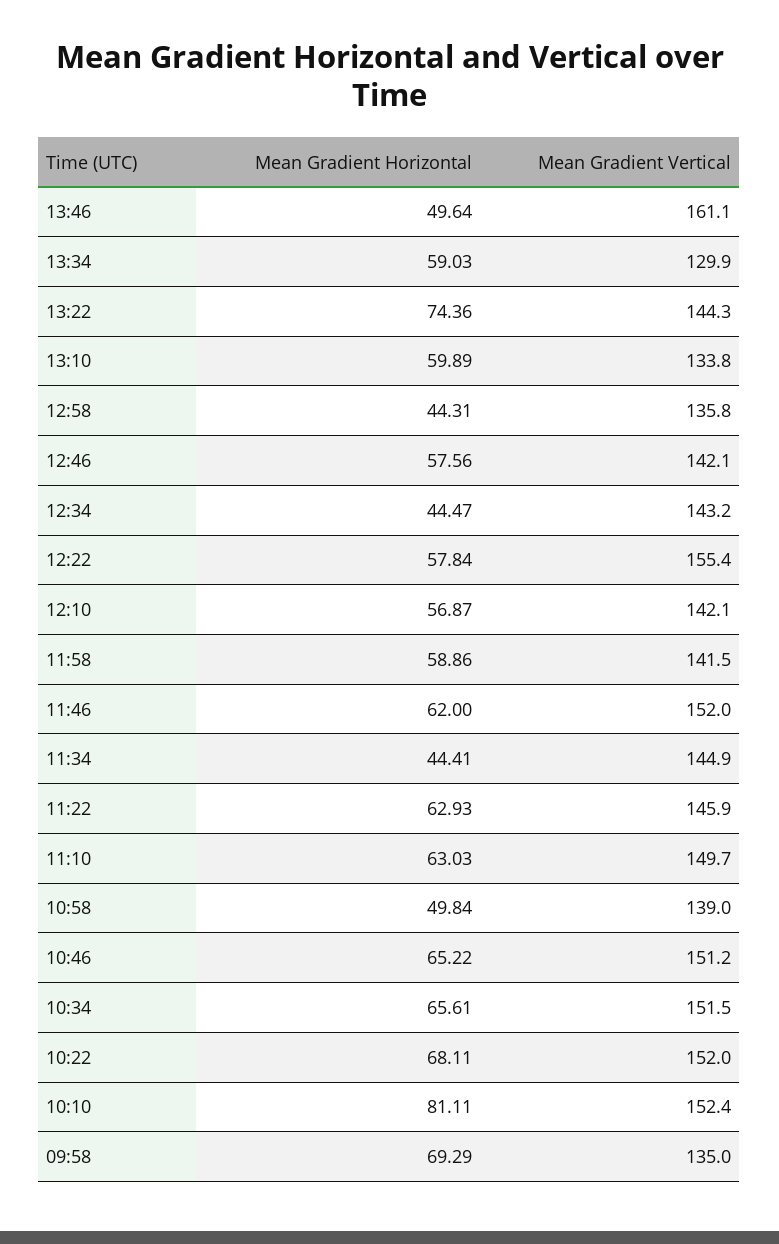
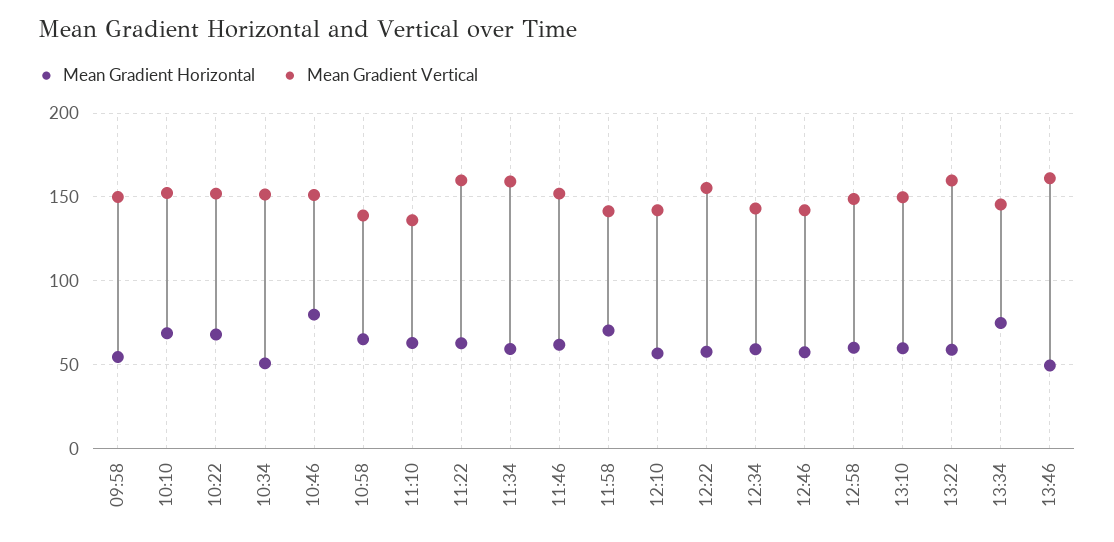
Mean Gradient Horizontal, 13:34: 59.03 -> 75
Mean Gradient Vertical, 13:34: 129.9 -> 145
Mean Gradient Horizontal, 13:22: 74.36 -> 60
Mean Gradient Vertical, 13:22: 144.3 -> 160
Mean Gradient Vertical, 13:10: 133.8 -> 150
Mean Gradient Horizontal, 12:58: 44.31 -> 60
Mean Gradient Vertical, 12:58: 135.8 -> 150
Mean Gradient Horizontal, 12:34: 44.47 -> 60
Mean Gradient Horizontal, 11:58: 58.86 -> 70
Mean Gradient Horizontal, 11:34: 44.41 -> 60
Mean Gradient Vertical, 11:34: 144.9 -> 160
Mean Gradient Vertical, 11:22: 145.9 -> 160
Mean Gradient Vertical, 11:10: 149.7 -> 135
Mean Gradient Horizontal, 10:58: 49.84 -> 65
Mean Gradient Horizontal, 10:46: 65.22 -> 80
Mean Gradient Horizontal, 10:34: 65.61 -> 50
Mean Gradient Horizontal, 10:10: 81.11 -> 70
Mean Gradient Horizontal, 09:58: 69.29 -> 55
Mean Gradient Vertical, 09:58: 135 -> 150

